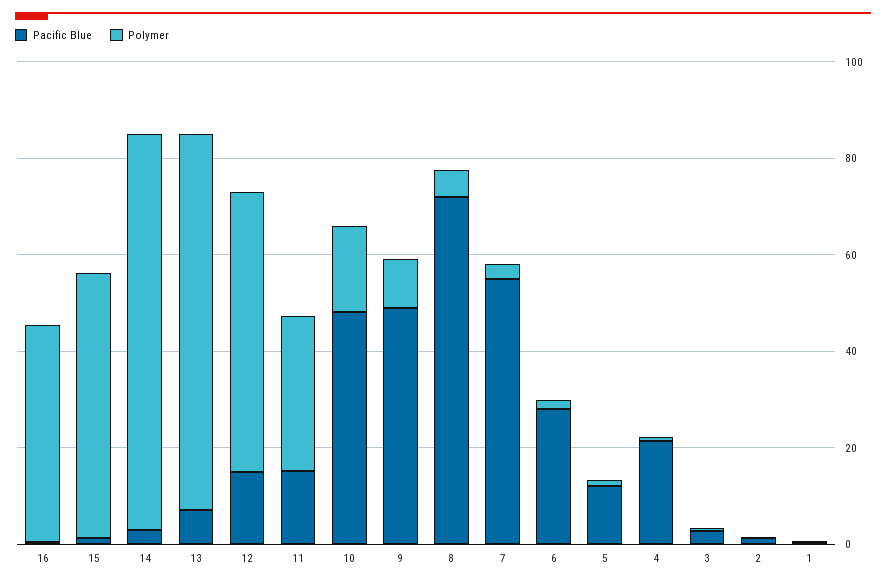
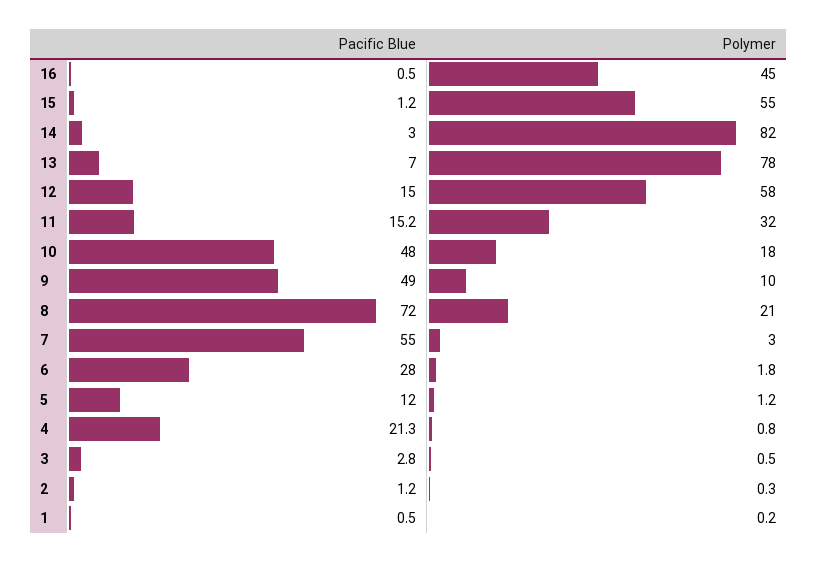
Polymer, 8: 5 -> 21

